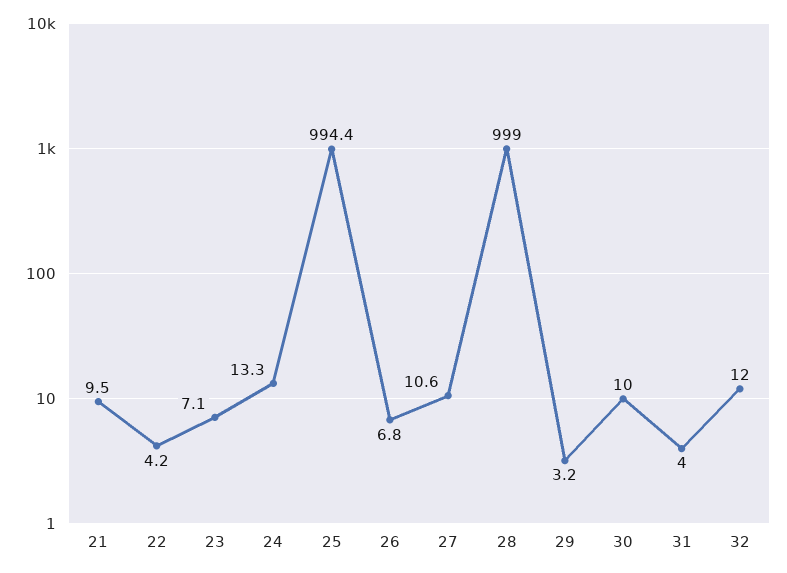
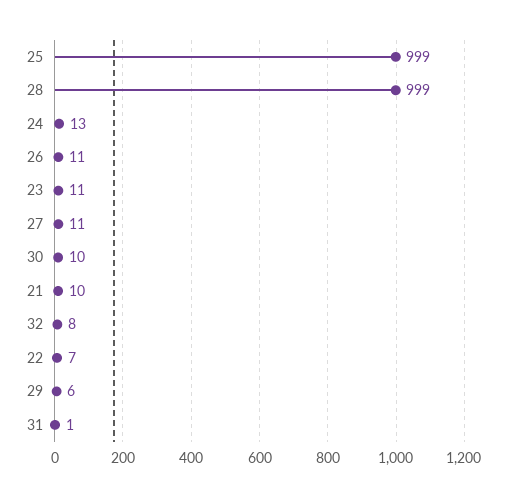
22: 4.2 -> 7
23: 7.1 -> 11
25: 994.4 -> 999
26: 6.8 -> 11
29: 3.2 -> 6
31: 4 -> 1
32: 12 -> 8

